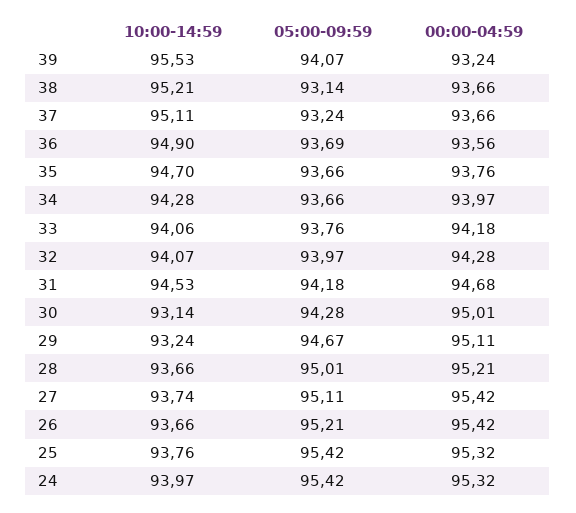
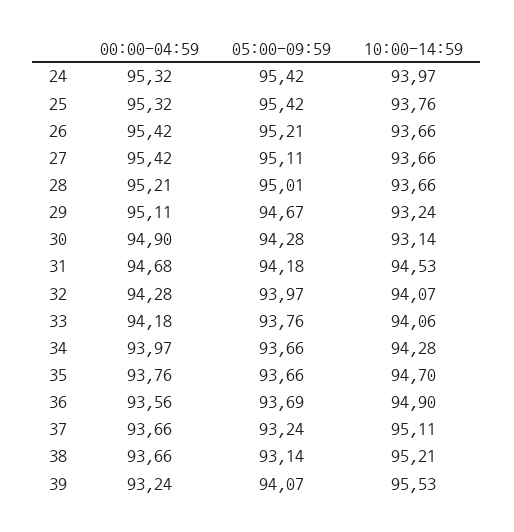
00:00-04:59, 30: 95.01 -> 94.9
10:00-14:59, 27: 93.74 -> 93.66

